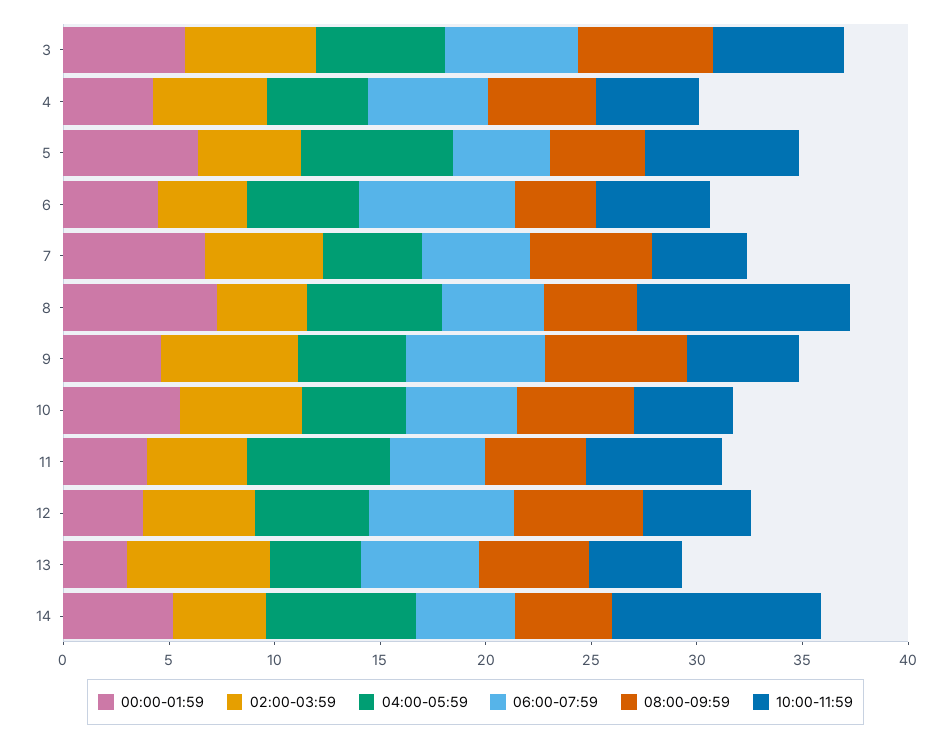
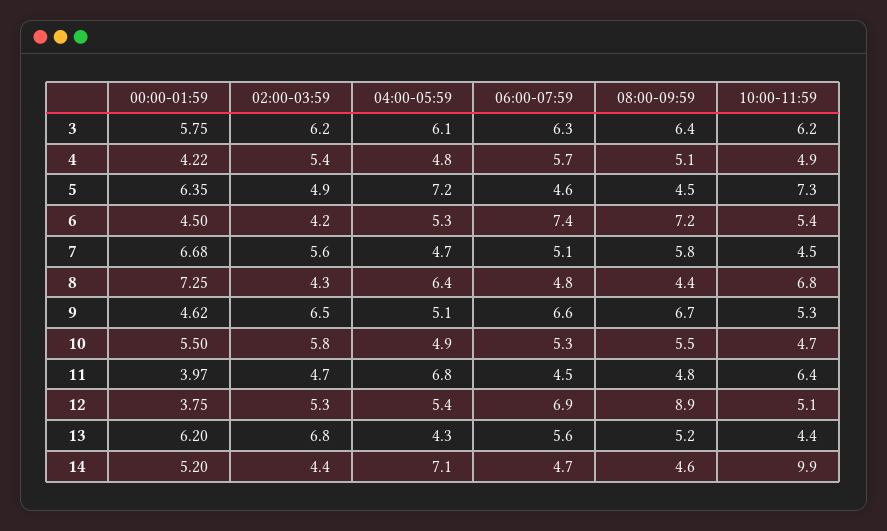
08:00-09:59, 6: 4 -> 7.2
10:00-11:59, 8: 10 -> 6.8
08:00-09:59, 12: 6 -> 8.9
00:00-01:59, 13: 3 -> 6.2

